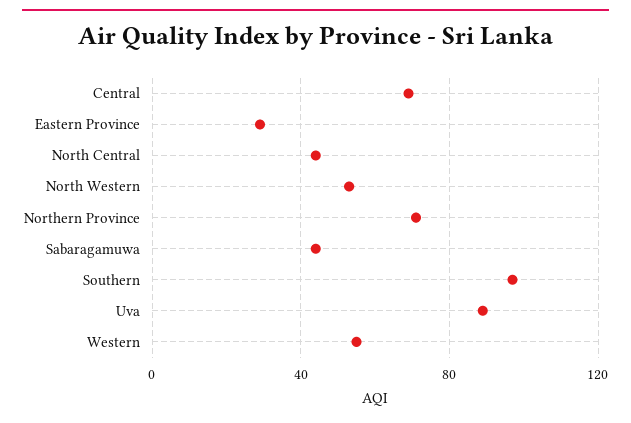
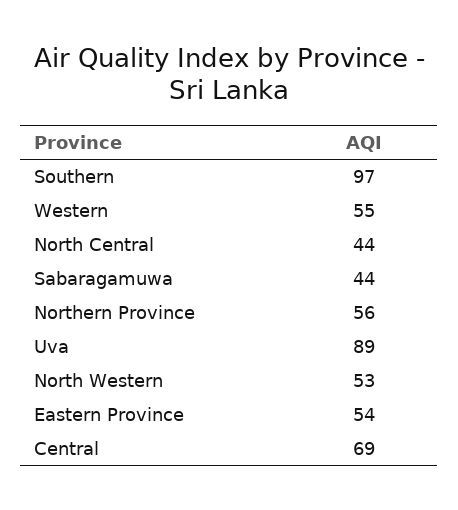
Eastern Province: 30 -> 54
Northern Province: 70 -> 56

